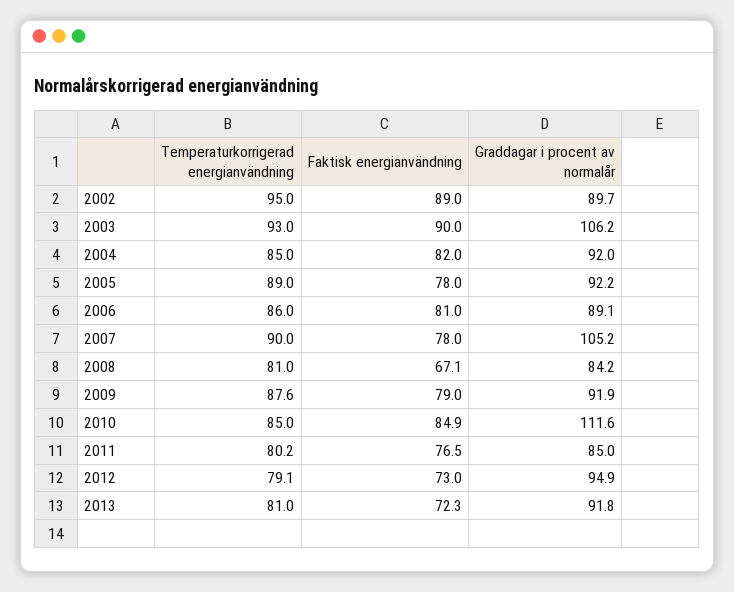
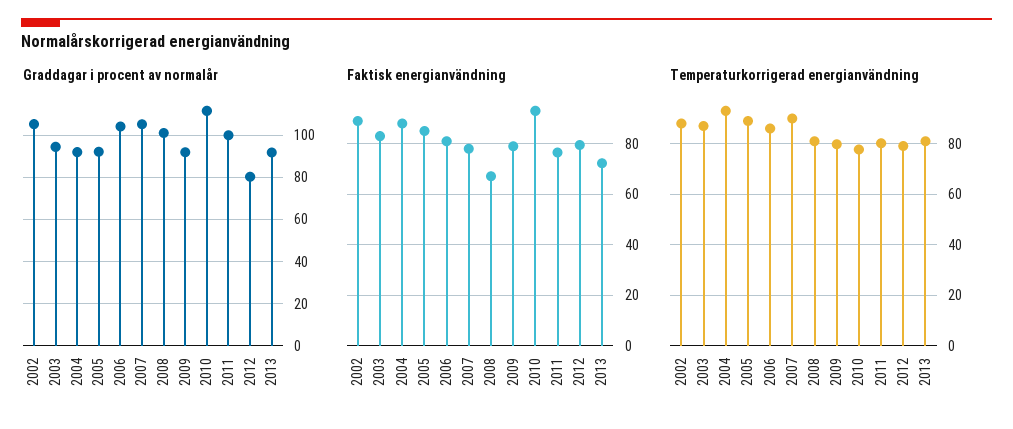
Temperaturkorrigerad energianvändning, 2002: 95 -> 87.5
Graddagar i procent av normalår, 2002: 89.7 -> 105
Temperaturkorrigerad energianvändning, 2003: 93 -> 87.5
Faktisk energianvändning, 2003: 90 -> 82.5
Graddagar i procent av normalår, 2003: 106.2 -> 95
Temperaturkorrigerad energianvändning, 2004: 85 -> 92.5
Faktisk energianvändning, 2004: 82 -> 87.5
Faktisk energianvändning, 2005: 78 -> 85
Graddagar i procent av normalår, 2006: 89.1 -> 105
Graddagar i procent av normalår, 2008: 84.2 -> 100
Temperaturkorrigerad energianvändning, 2009: 87.6 -> 80
Temperaturkorrigerad energianvändning, 2010: 85 -> 77.5
Faktisk energianvändning, 2010: 84.9 -> 92.5
Graddagar i procent av normalår, 2011: 85 -> 100
Faktisk energianvändning, 2012: 73 -> 80
Graddagar i procent av normalår, 2012: 94.9 -> 80

